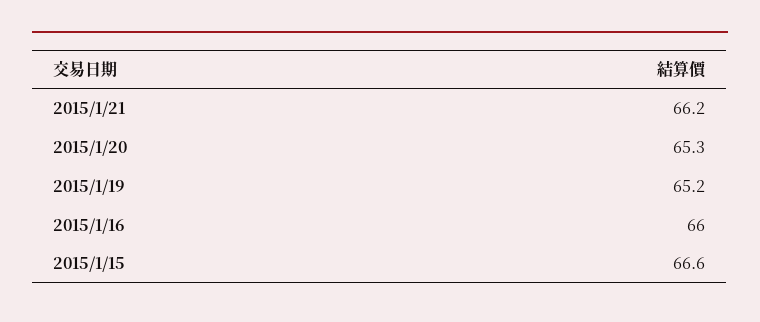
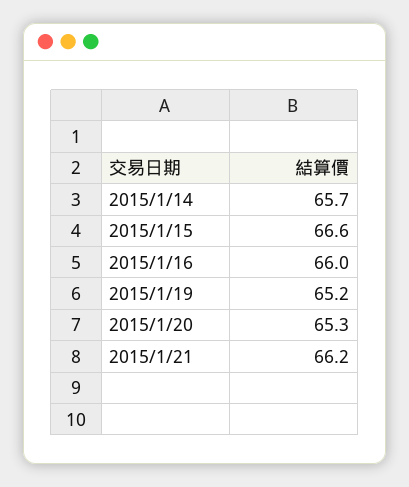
2015/1/14: none -> 65.7

